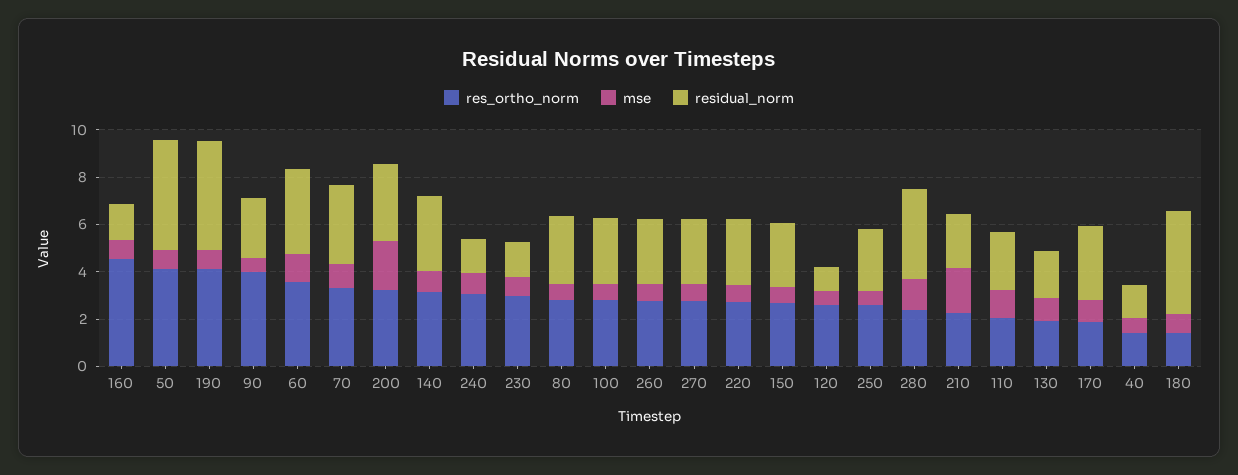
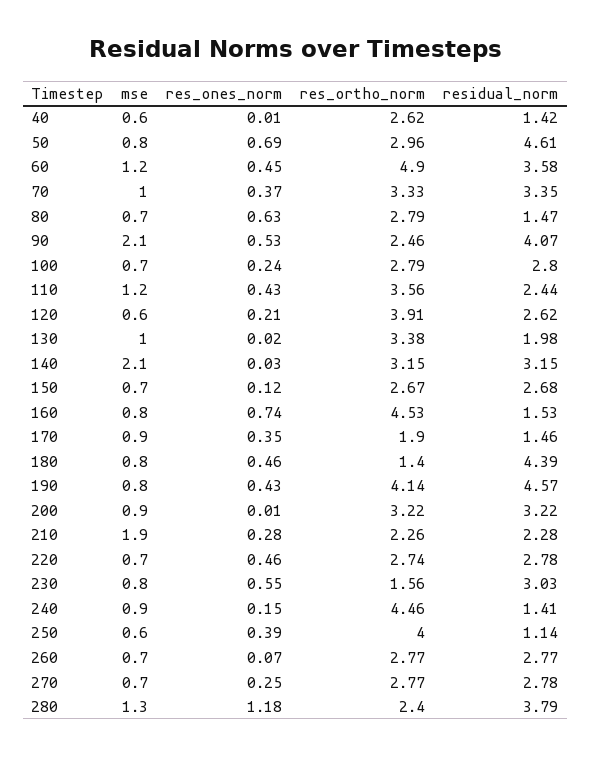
res_ortho_norm, 50: 4 -> 2.96
res_ortho_norm, 90: 4 -> 2.46
mse, 90: 0.5 -> 2.1
residual_norm, 90: 2.5 -> 4.07
res_ortho_norm, 60: 3.5 -> 4.9
mse, 200: 2 -> 0.9
mse, 140: 1 -> 2.1
res_ortho_norm, 240: 3 -> 4.46
res_ortho_norm, 230: 3 -> 1.56
residual_norm, 230: 1.5 -> 3.03
residual_norm, 80: 3 -> 1.47
res_ortho_norm, 120: 2.5 -> 3.91
residual_norm, 120: 1 -> 2.62
res_ortho_norm, 250: 2.5 -> 4
residual_norm, 250: 2.5 -> 1.14
res_ortho_norm, 110: 2 -> 3.56
res_ortho_norm, 130: 2 -> 3.38
residual_norm, 170: 3 -> 1.46
res_ortho_norm, 40: 1.5 -> 2.62
res_ones_norm, 40: none -> 0.01
res_ones_norm, 50: none -> 0.69
res_ones_norm, 60: none -> 0.45
res_ones_norm, 70: none -> 0.37
res_ones_norm, 80: none -> 0.63
res_ones_norm, 90: none -> 0.53
res_ones_norm, 100: none -> 0.24
res_ones_norm, 110: none -> 0.43
res_ones_norm, 120: none -> 0.21
res_ones_norm, 130: none -> 0.02
res_ones_norm, 140: none -> 0.03
res_ones_norm, 150: none -> 0.12
res_ones_norm, 160: none -> 0.74
res_ones_norm, 170: none -> 0.35
res_ones_norm, 180: none -> 0.46
res_ones_norm, 190: none -> 0.43
res_ones_norm, 200: none -> 0.01
res_ones_norm, 210: none -> 0.28
res_ones_norm, 220: none -> 0.46
res_ones_norm, 230: none -> 0.55
res_ones_norm, 240: none -> 0.15
res_ones_norm, 250: none -> 0.39
res_ones_norm, 260: none -> 0.07
res_ones_norm, 270: none -> 0.25
res_ones_norm, 280: none -> 1.18

